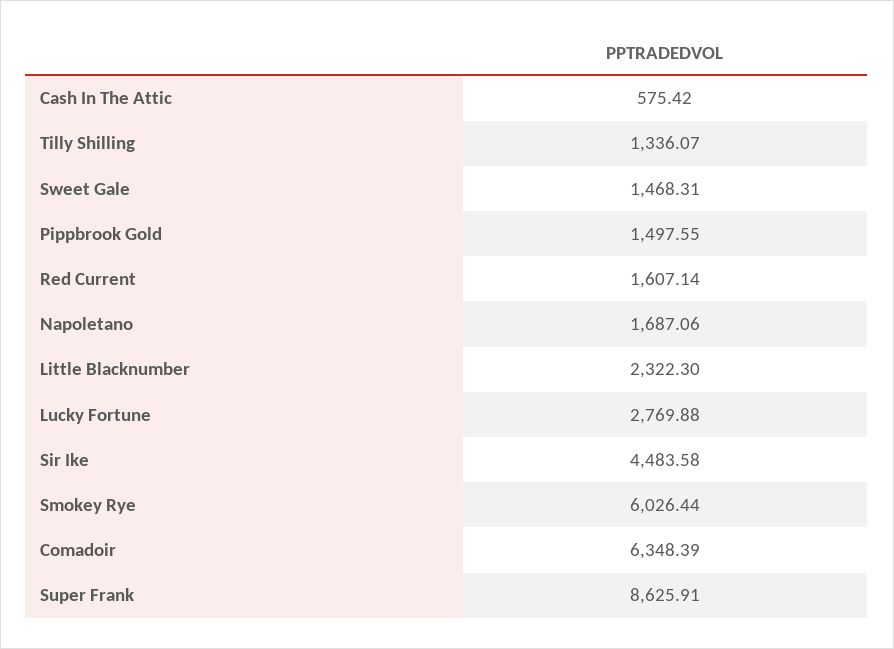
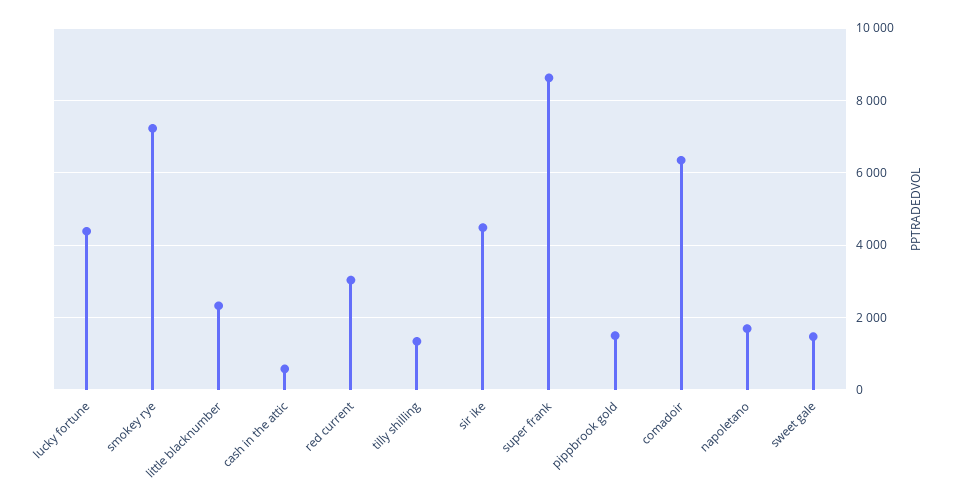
Red Current: 1607.14 -> 3000
Lucky Fortune: 2769.88 -> 4400
Smokey Rye: 6026.44 -> 7200

